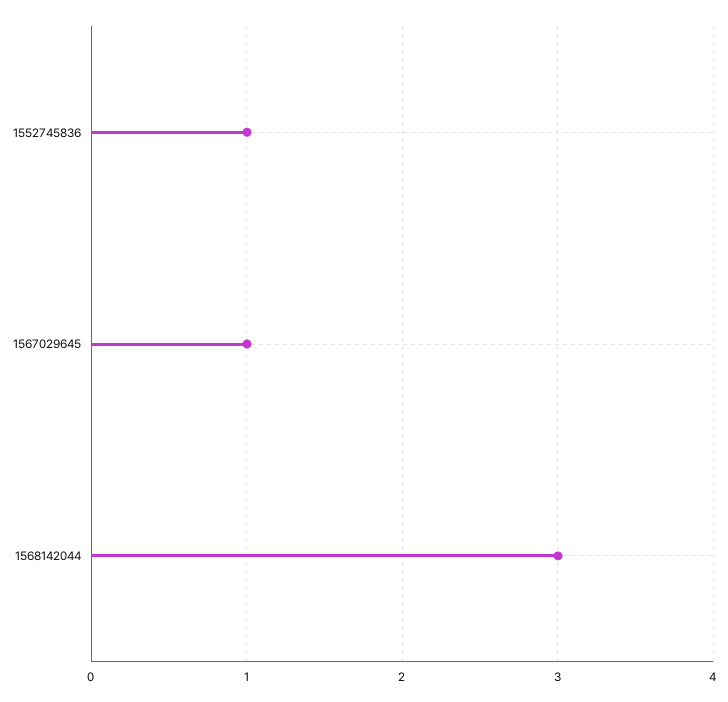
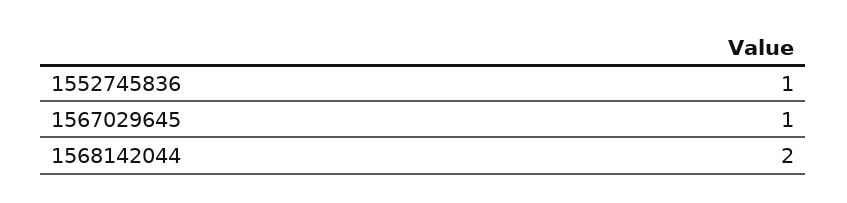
1568142044: 3 -> 2

